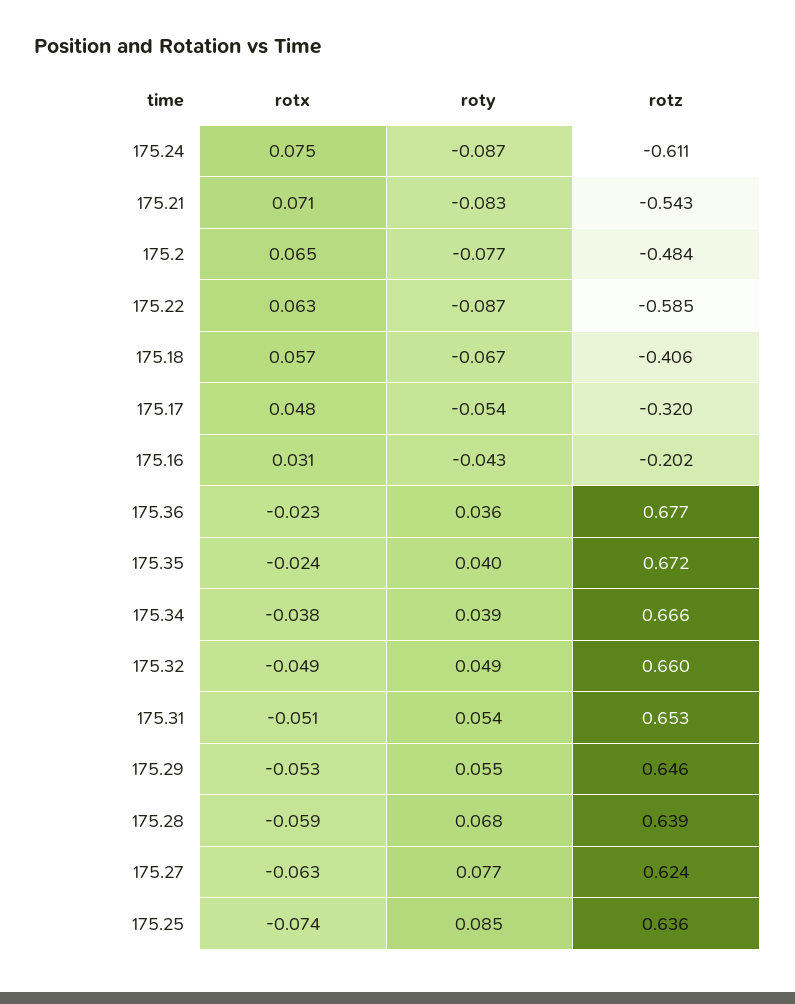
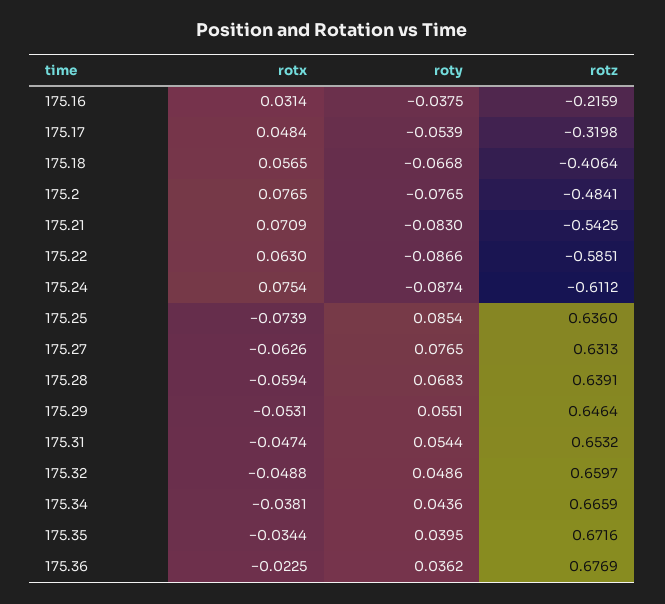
rotx, 175.2: 0.065 -> 0.0765
roty, 175.16: -0.043 -> -0.0375
rotz, 175.16: -0.202 -> -0.2159
rotx, 175.35: -0.024 -> -0.0344
roty, 175.34: 0.039 -> 0.0436
rotx, 175.31: -0.051 -> -0.0474
rotz, 175.27: 0.624 -> 0.6313

